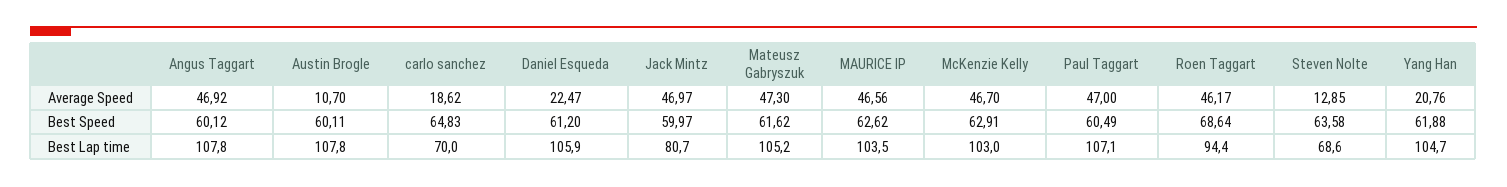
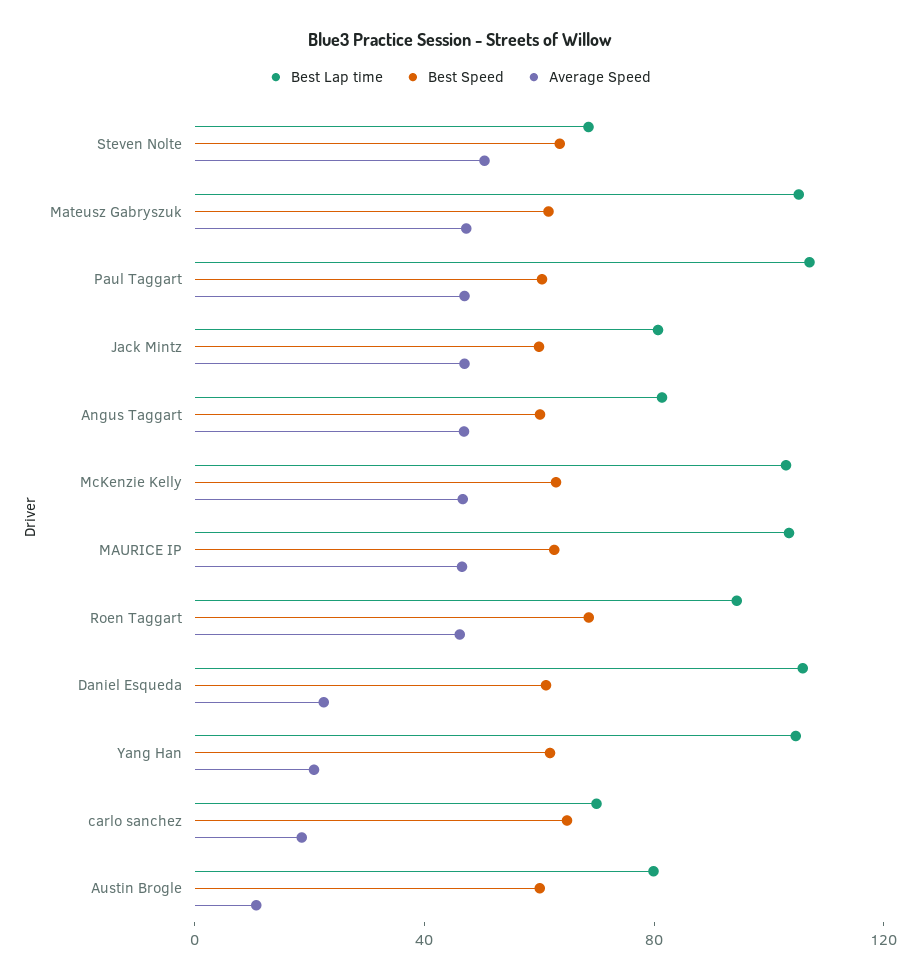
Average Speed, Steven Nolte: 12.85 -> 50
Best Lap time, Angus Taggart: 107.8 -> 80
Best Lap time, Austin Brogle: 107.8 -> 80

